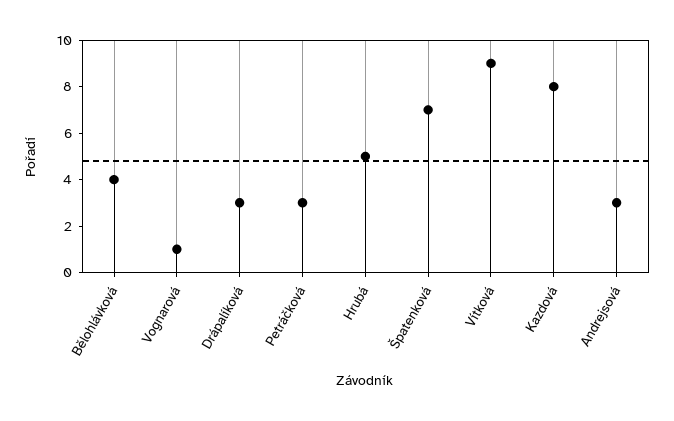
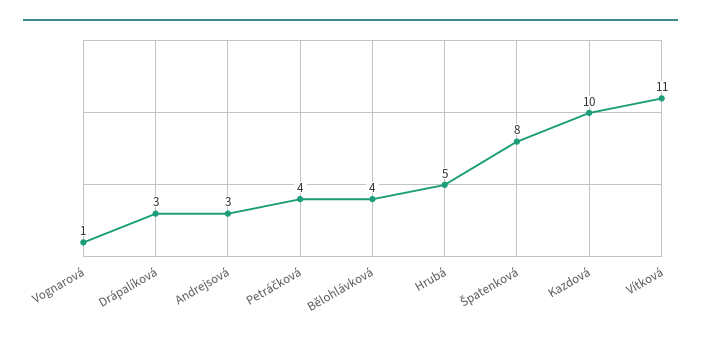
Petráčková: 3 -> 4
Špatenková: 7 -> 8
Vítková: 9 -> 11
Kazdová: 8 -> 10

